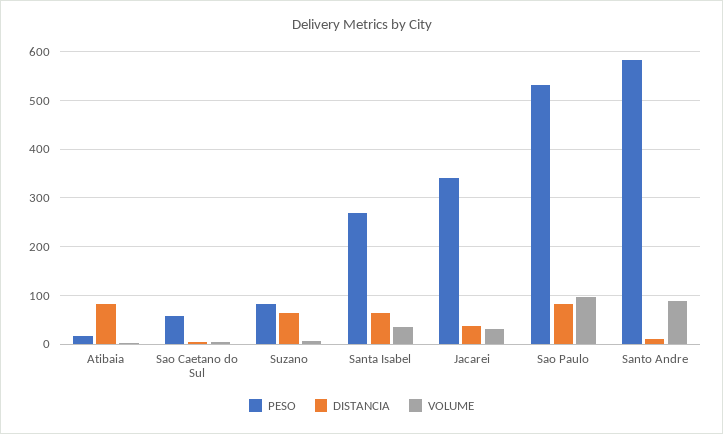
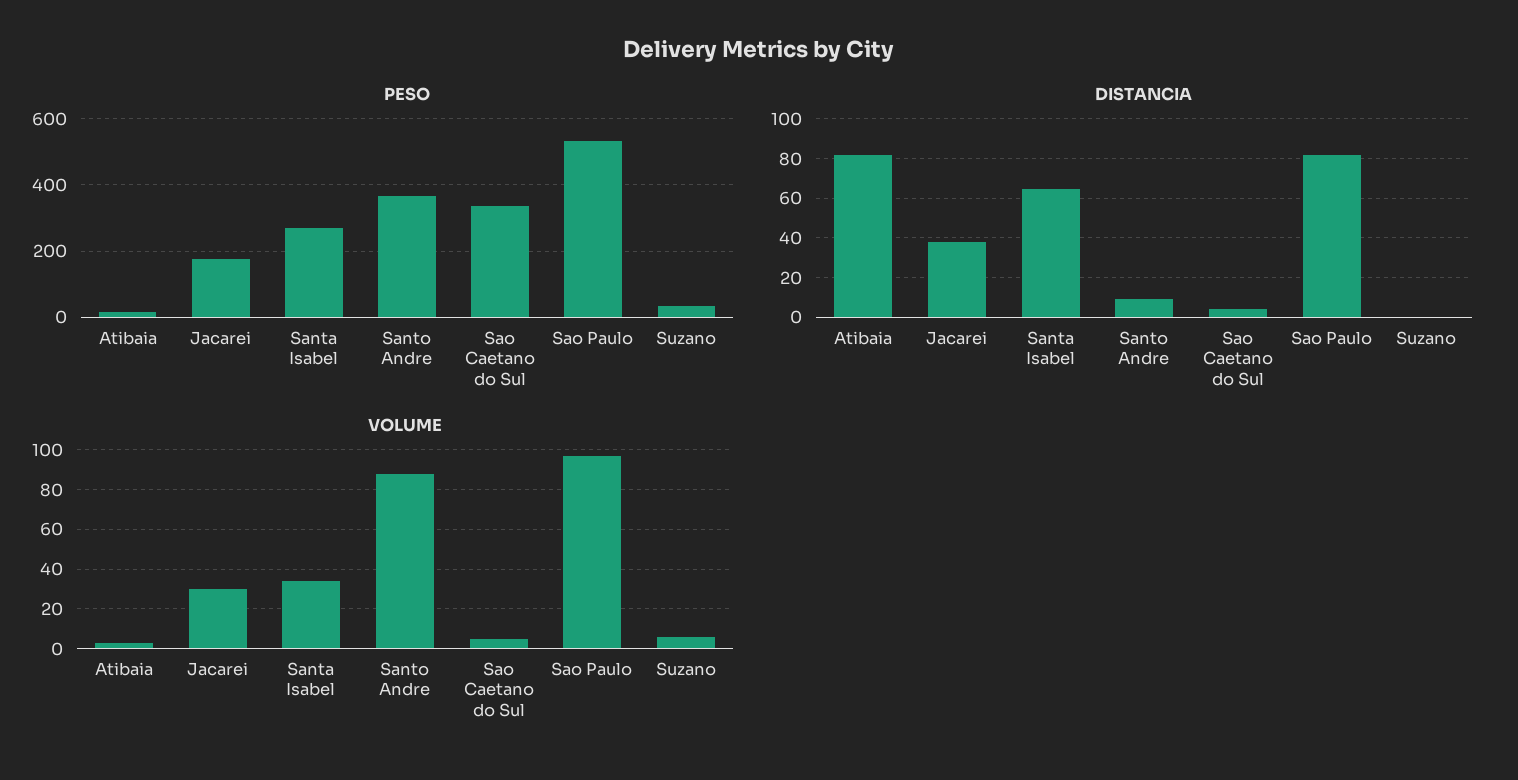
PESO, Sao Caetano do Sul: 60 -> 340
PESO, Suzano: 80 -> 40
DISTANCIA, Suzano: 60 -> 0
PESO, Jacarei: 340 -> 180
PESO, Santo Andre: 580 -> 360

